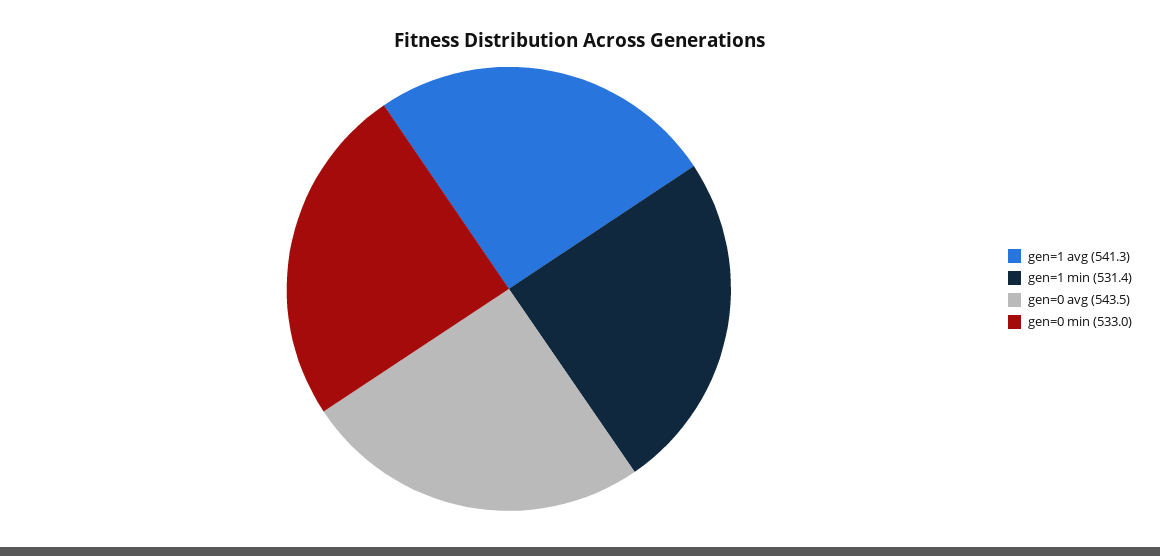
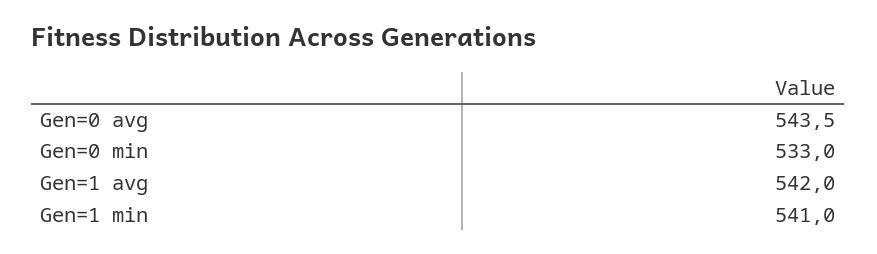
gen=1 avg: 541.3 -> 542
gen=1 min: 531.4 -> 541

